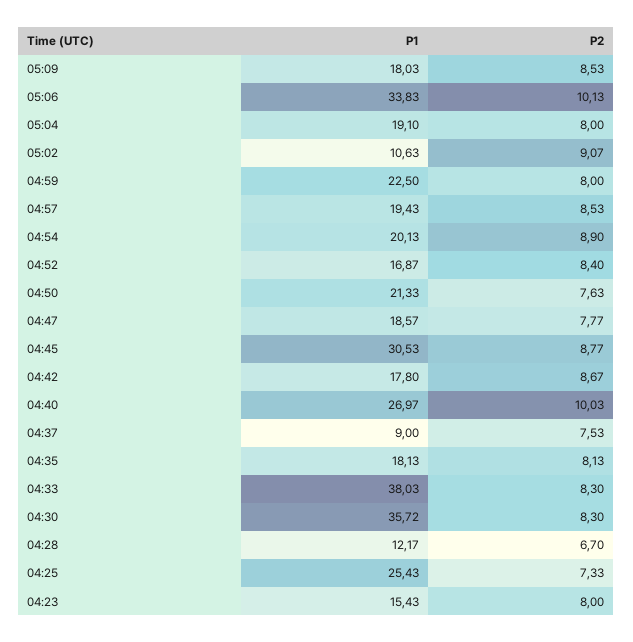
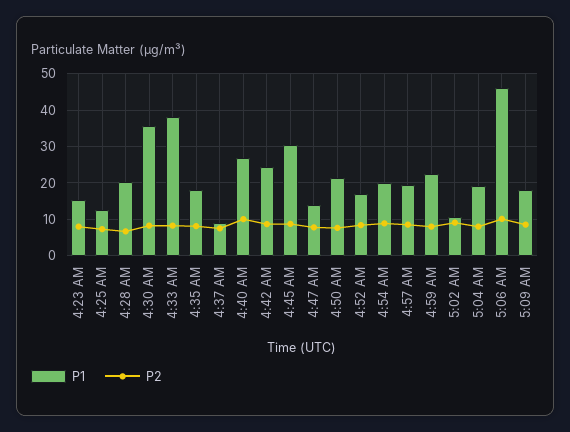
P1, 05:06: 33.83 -> 46
P1, 04:47: 18.57 -> 14
P1, 04:42: 17.8 -> 24
P1, 04:28: 12.17 -> 20
P1, 04:25: 25.43 -> 12

